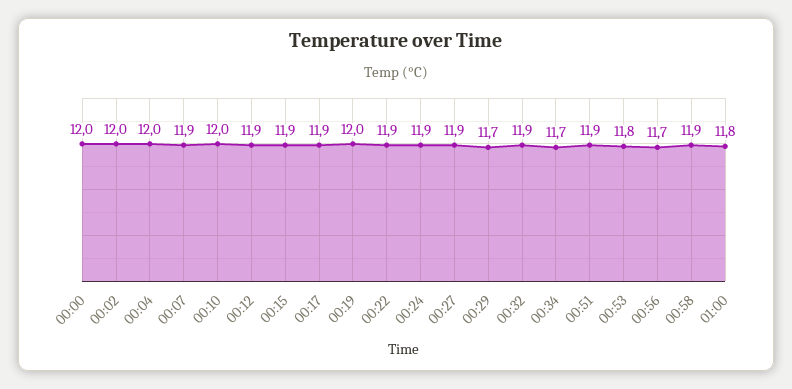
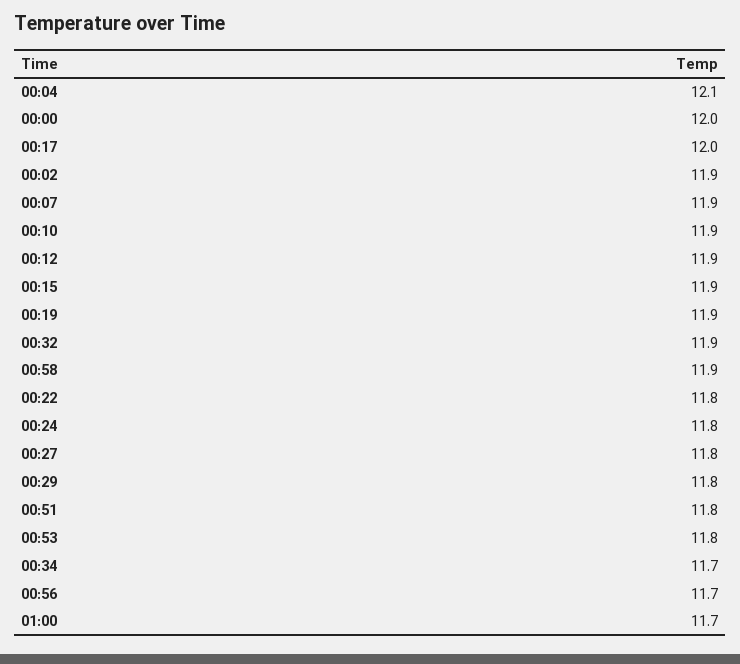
00:02: 12 -> 11.9
00:04: 12 -> 12.1
00:10: 12 -> 11.9
00:17: 11.9 -> 12
00:19: 12 -> 11.9
00:22: 11.9 -> 11.8
00:24: 11.9 -> 11.8
00:27: 11.9 -> 11.8
00:29: 11.7 -> 11.8
00:51: 11.9 -> 11.8
01:00: 11.8 -> 11.7

